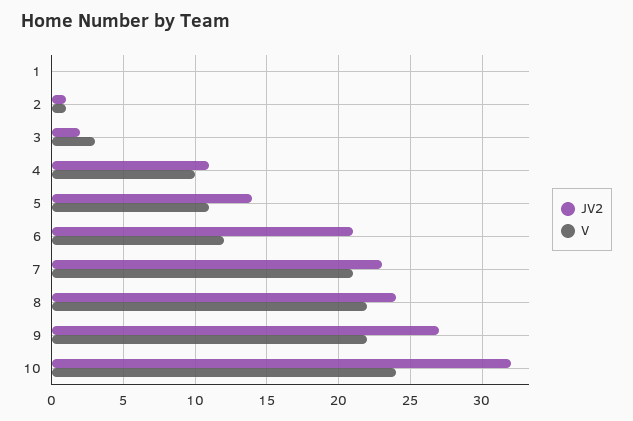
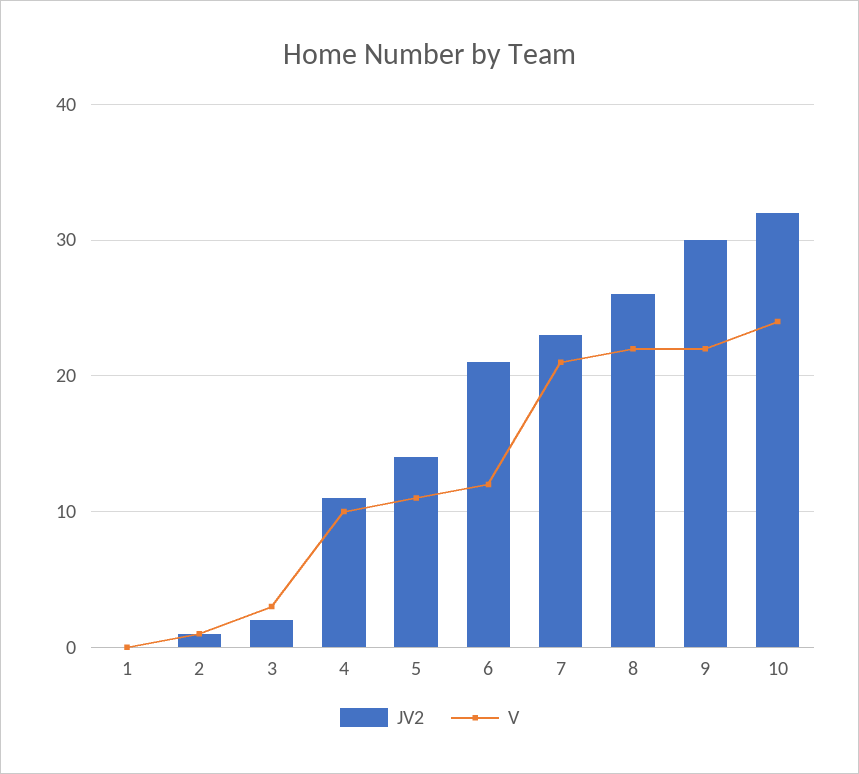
JV2, 8: 24 -> 26
JV2, 9: 27 -> 30

